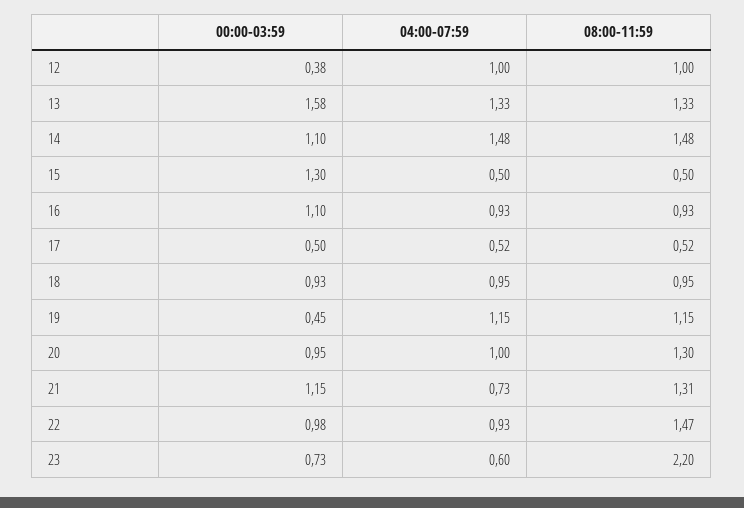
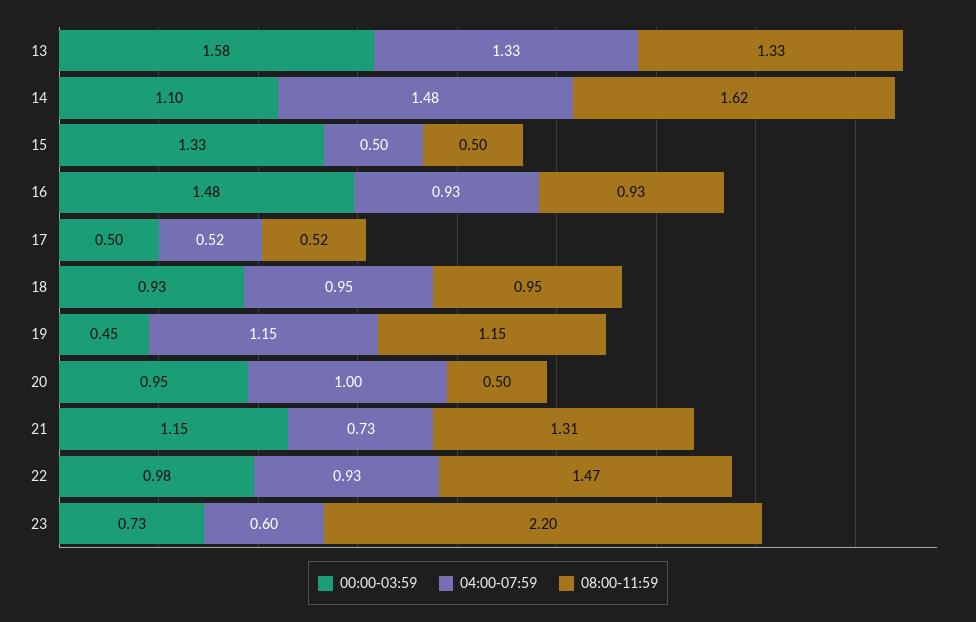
00:00-03:59, 12: 0.38 -> none
04:00-07:59, 12: 1 -> none
08:00-11:59, 12: 1 -> none
08:00-11:59, 14: 1.48 -> 1.62
00:00-03:59, 15: 1.3 -> 1.33
00:00-03:59, 16: 1.1 -> 1.48
08:00-11:59, 20: 1.3 -> 0.5

